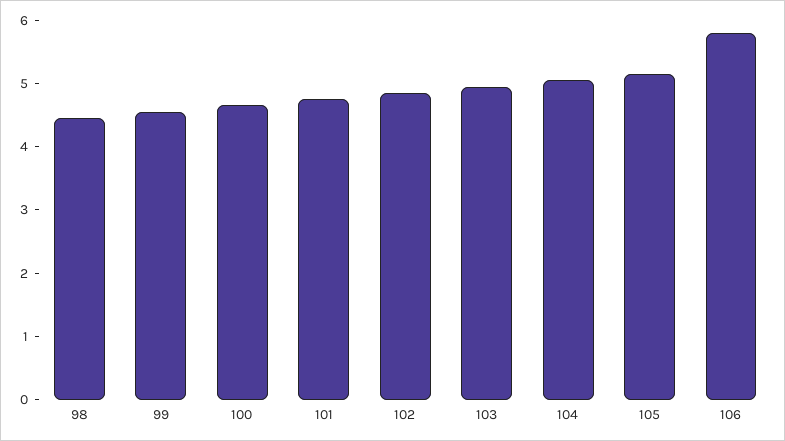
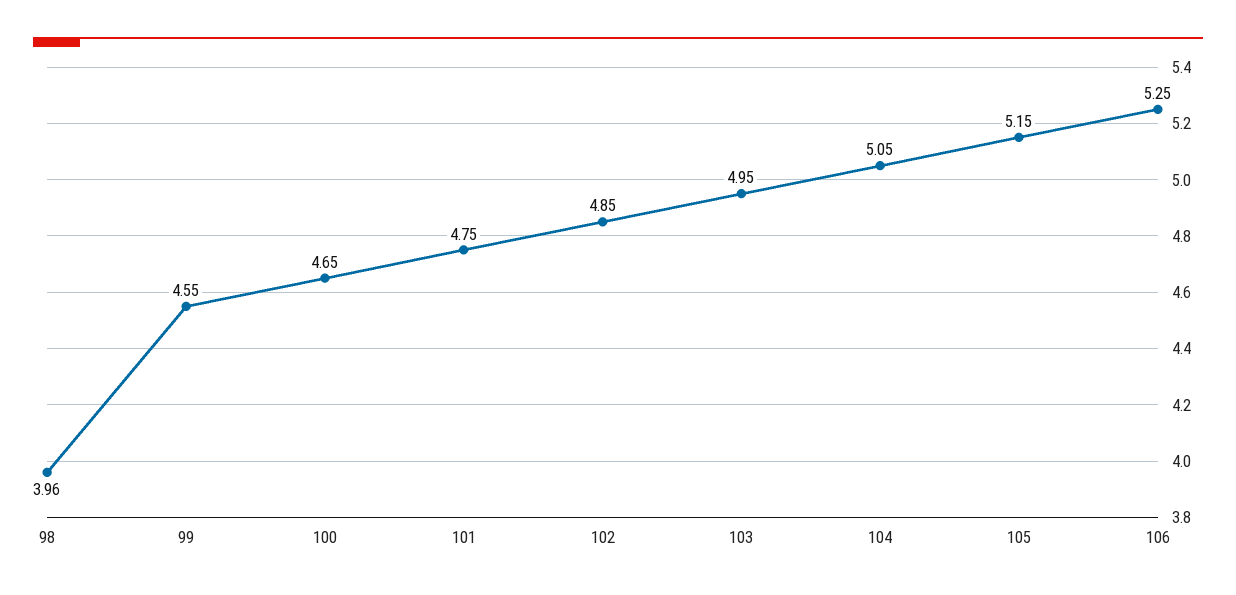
98: 4.4 -> 3.96
106: 5.8 -> 5.25

